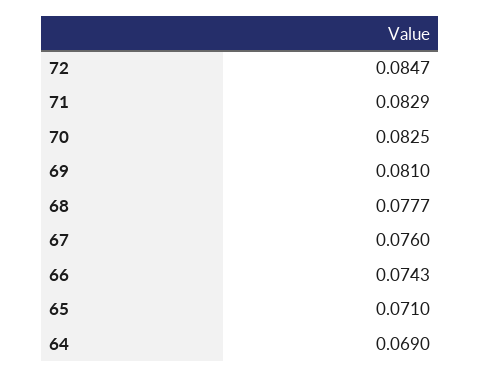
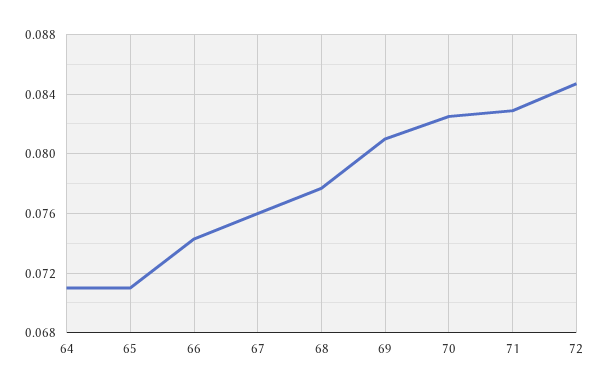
64: 0.069 -> 0.071

